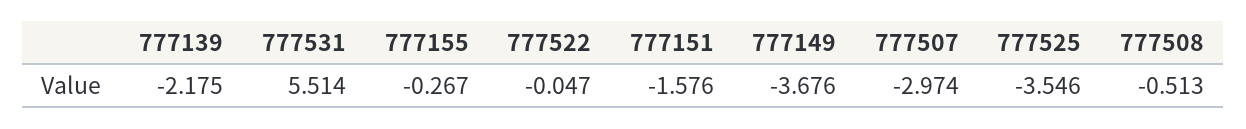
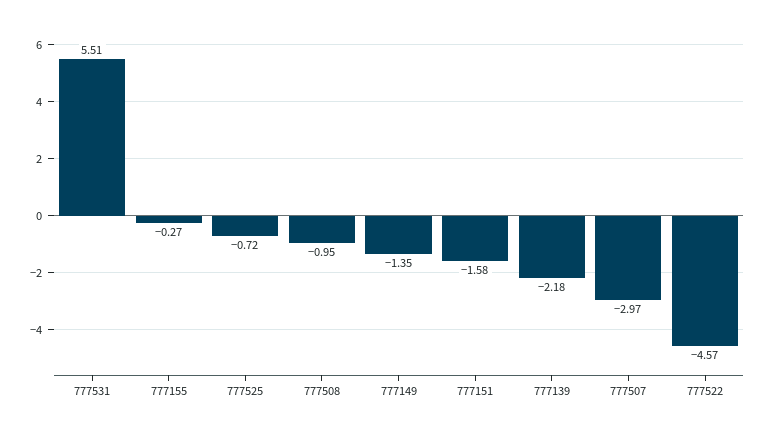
777522: -0.047 -> -4.57
777149: -3.676 -> -1.35
777525: -3.546 -> -0.72
777508: -0.513 -> -0.95

